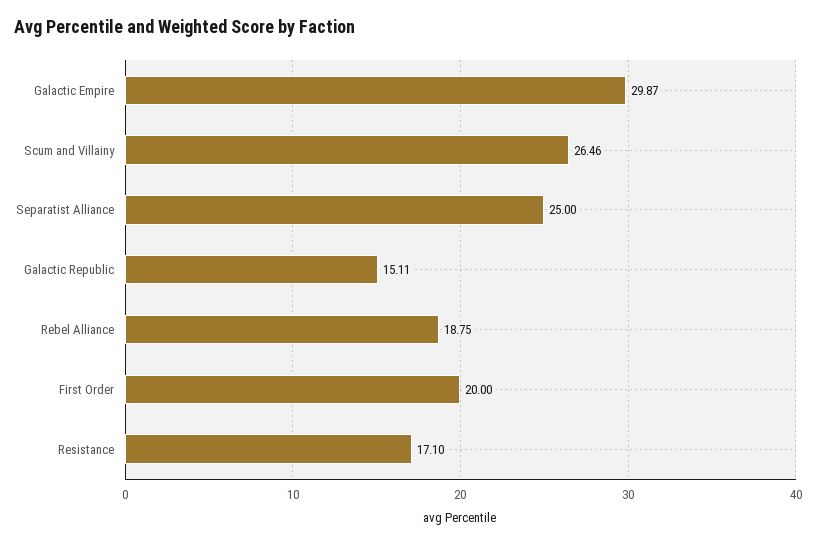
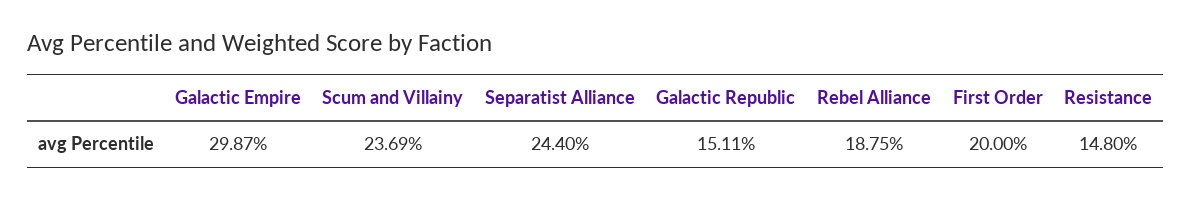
Scum and Villainy: 26.46 -> 23.69
Separatist Alliance: 25 -> 24.4
Resistance: 17.1 -> 14.8

